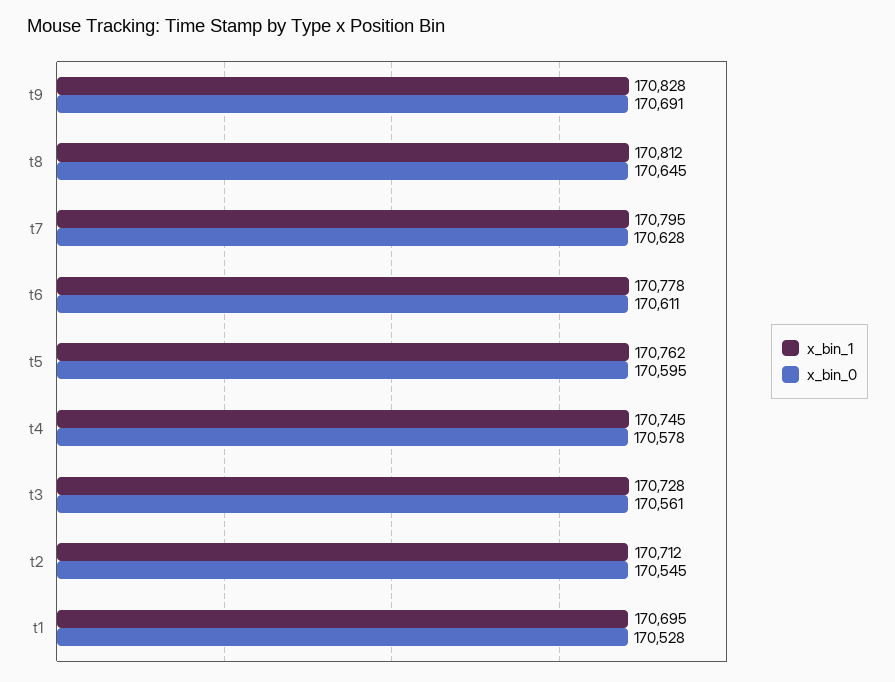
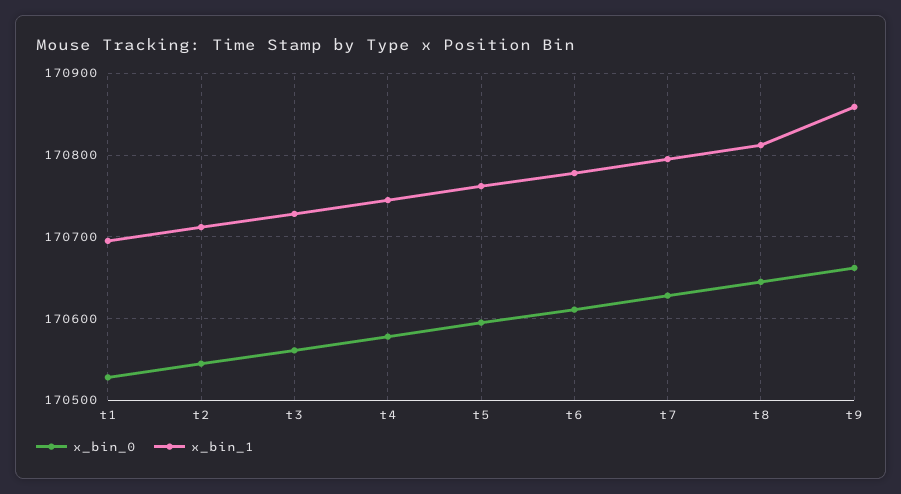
x_bin_1, t9: 170828 -> 170860
x_bin_0, t9: 170691 -> 170660

